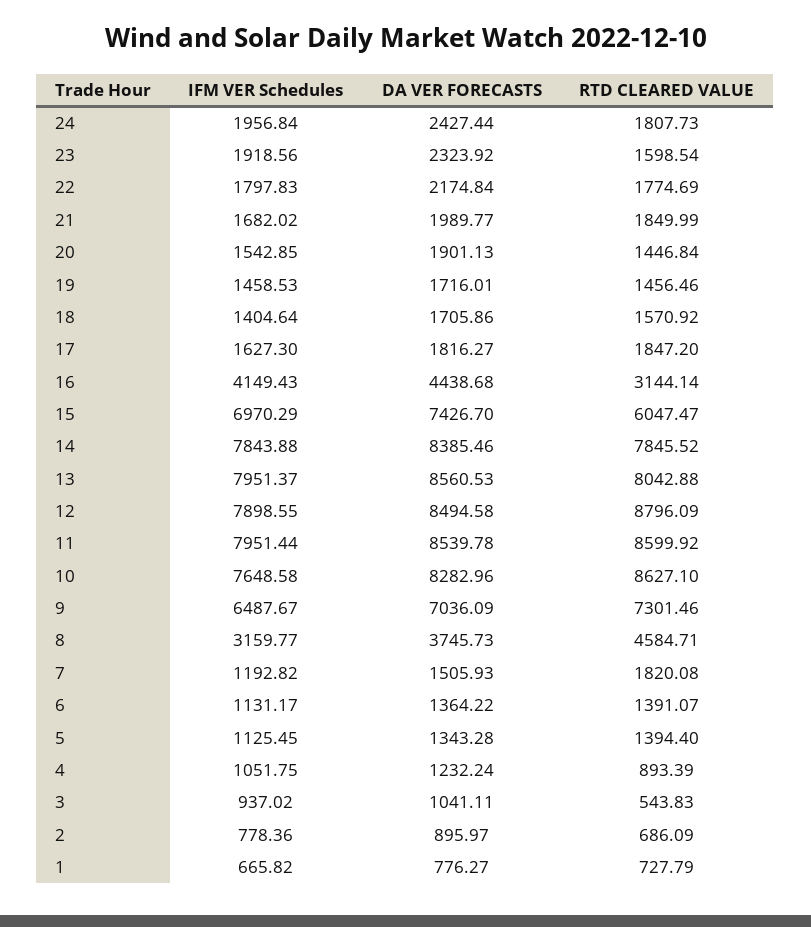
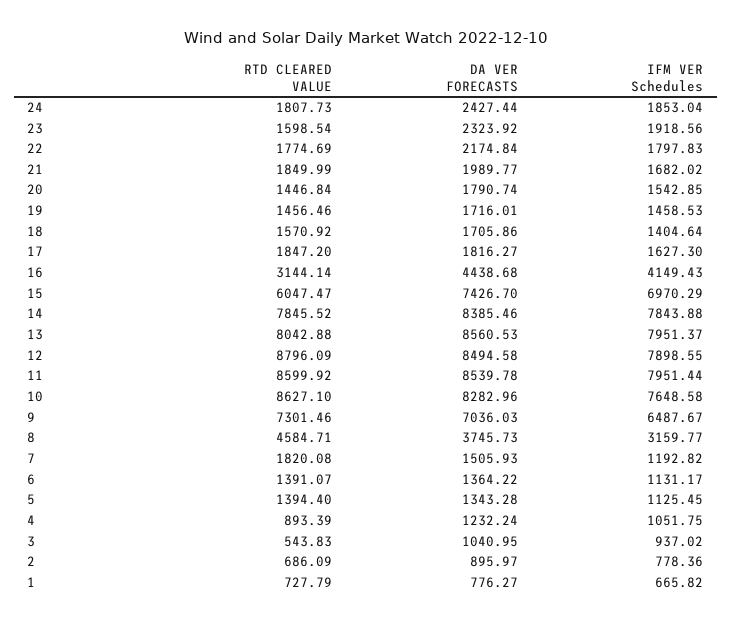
IFM VER Schedules, 24: 1956.84 -> 1853.04
DA VER FORECASTS, 20: 1901.13 -> 1790.74
DA VER FORECASTS, 9: 7036.09 -> 7036.03
DA VER FORECASTS, 3: 1041.11 -> 1040.95

